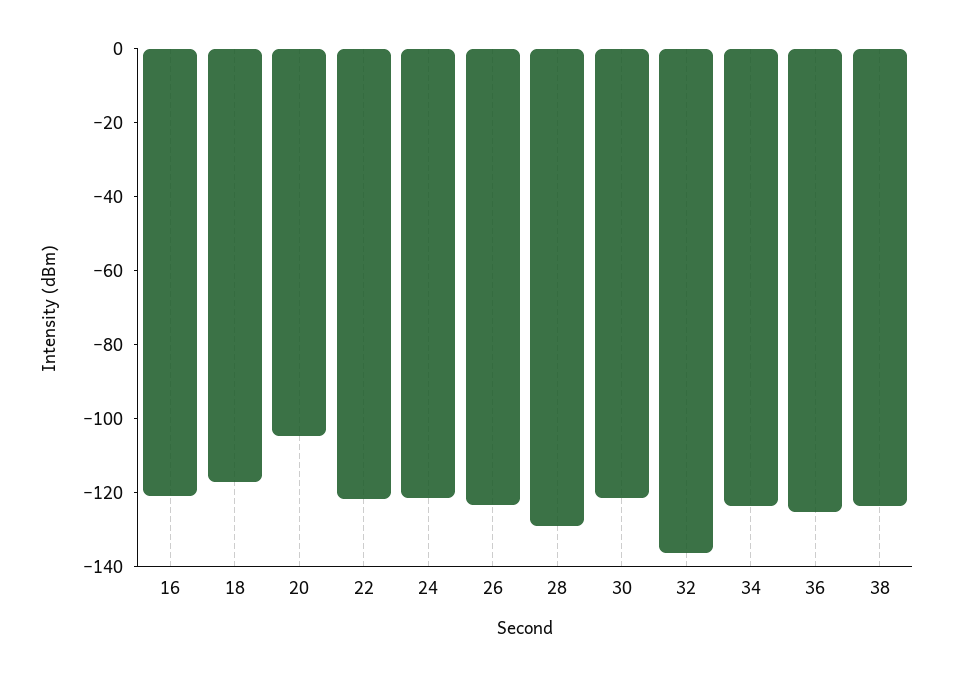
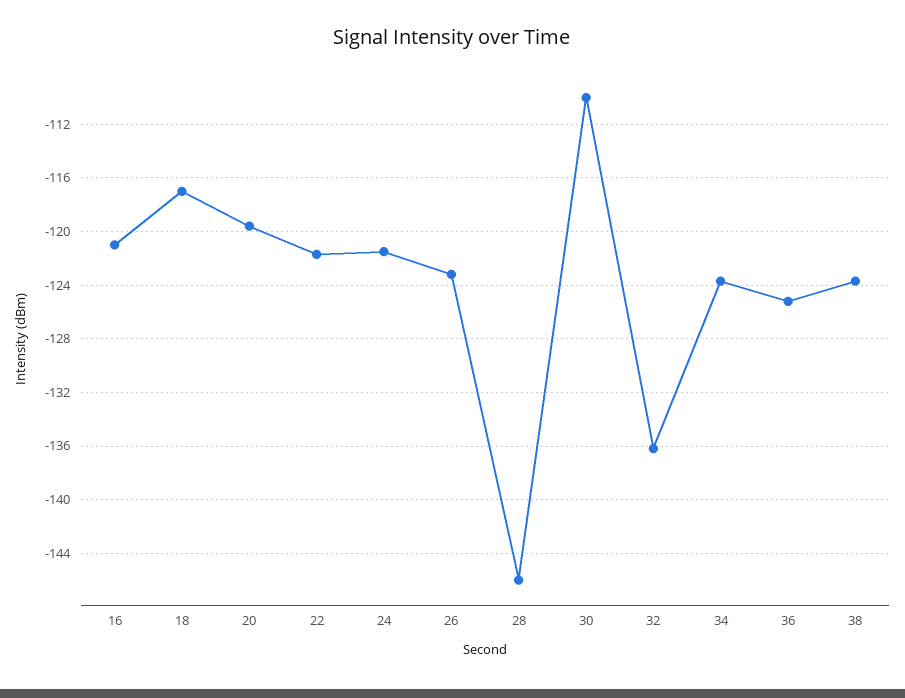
20: -105 -> -119.5
28: -130 -> -146
30: -120 -> -110

